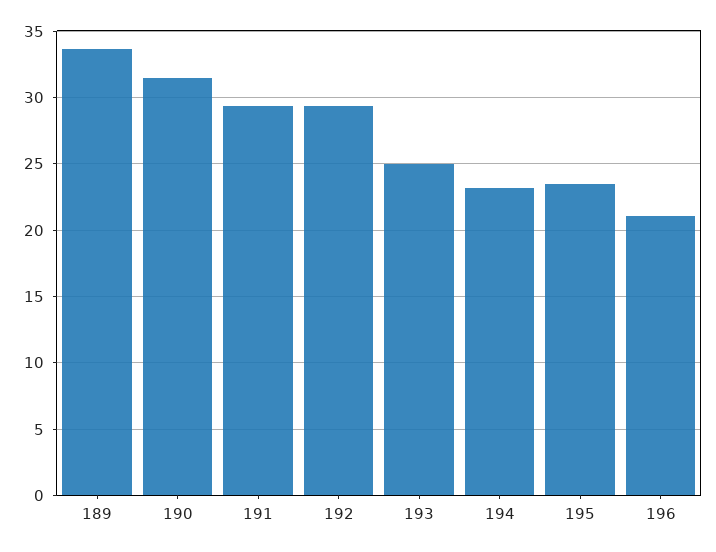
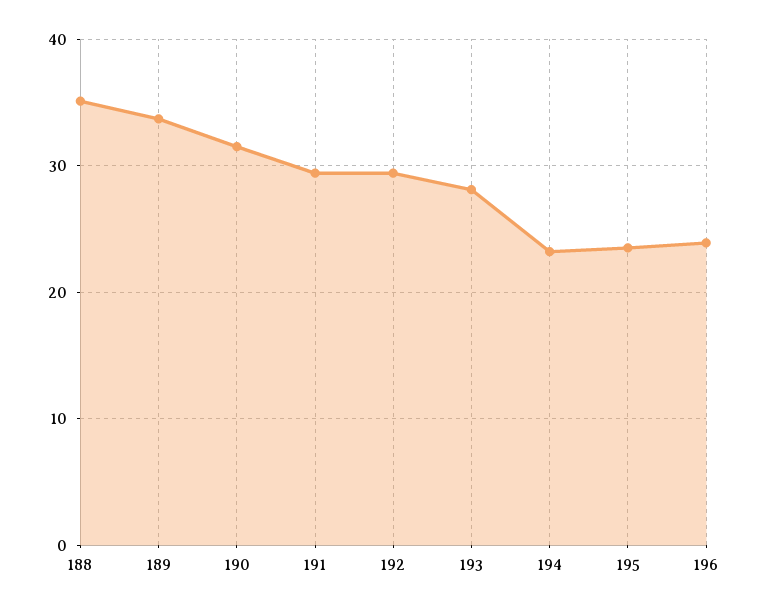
193: 25 -> 28
196: 21 -> 24
188: none -> 35

